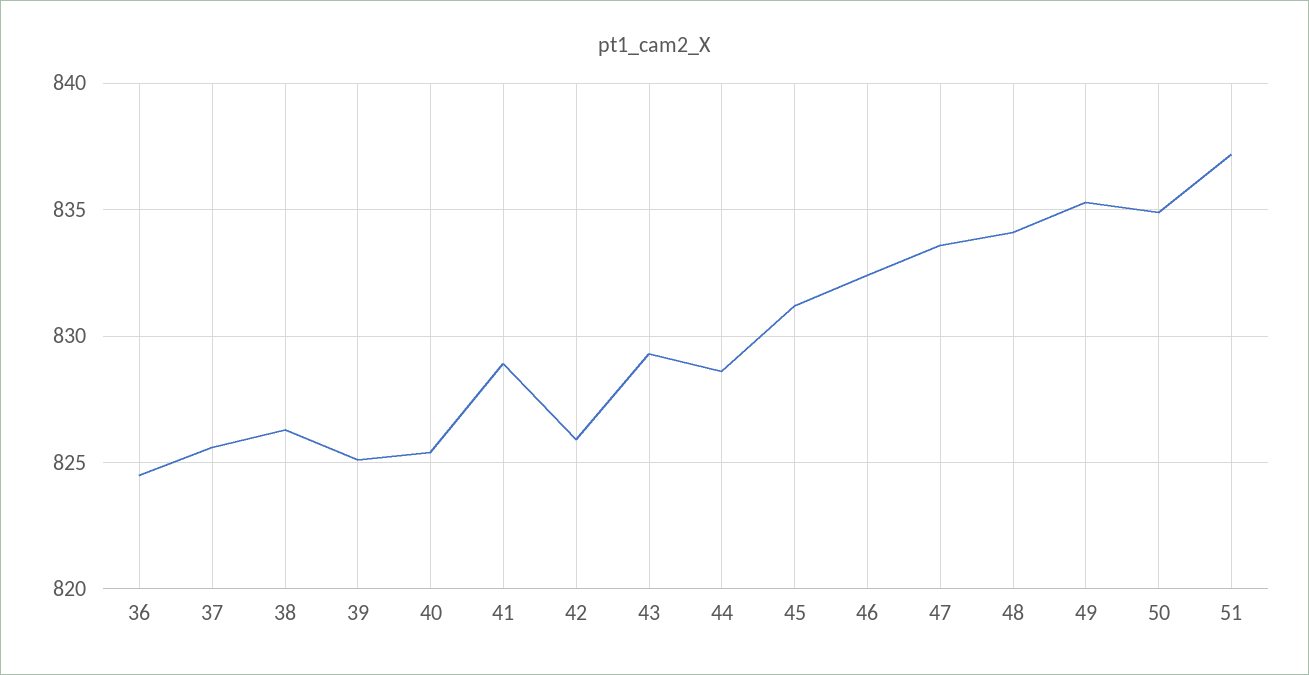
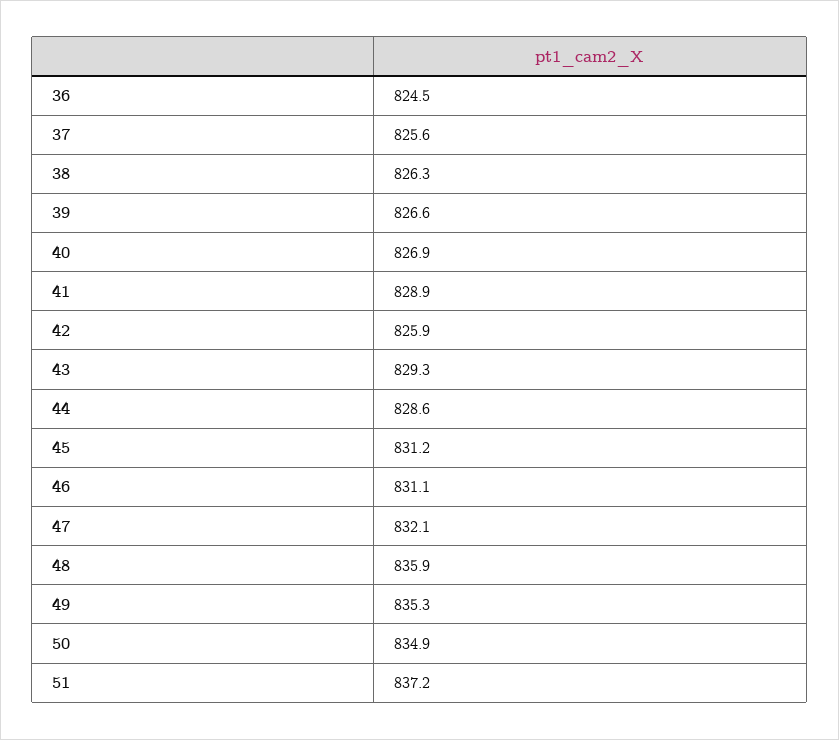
39: 825 -> 826.6
40: 825.5 -> 826.9
46: 832.5 -> 831.1
47: 833.5 -> 832.1
48: 834 -> 835.9

